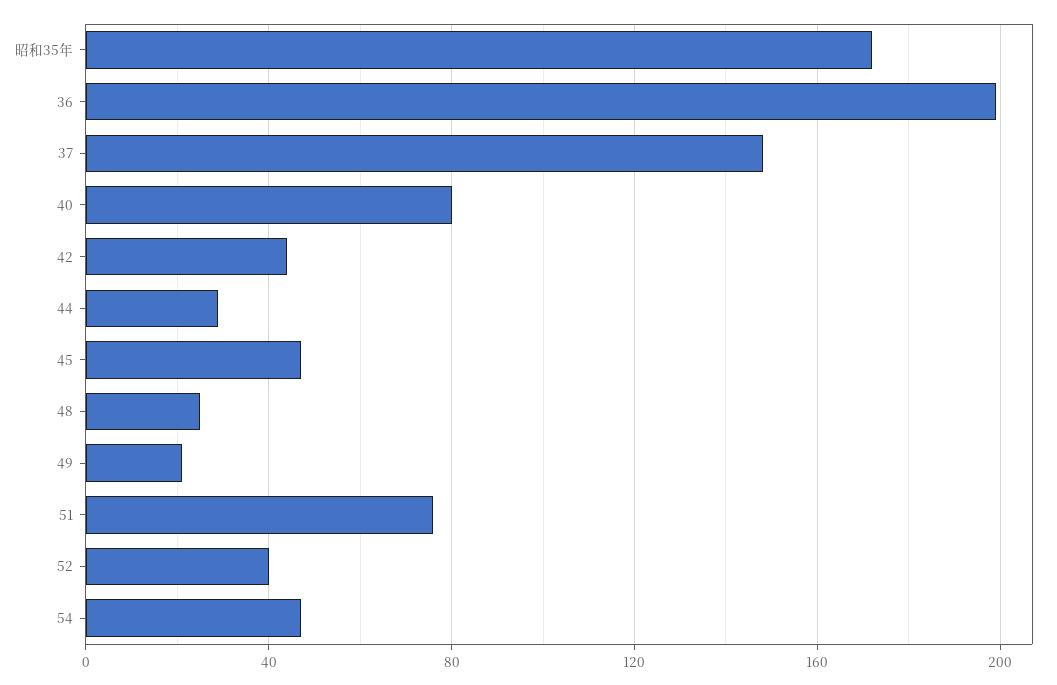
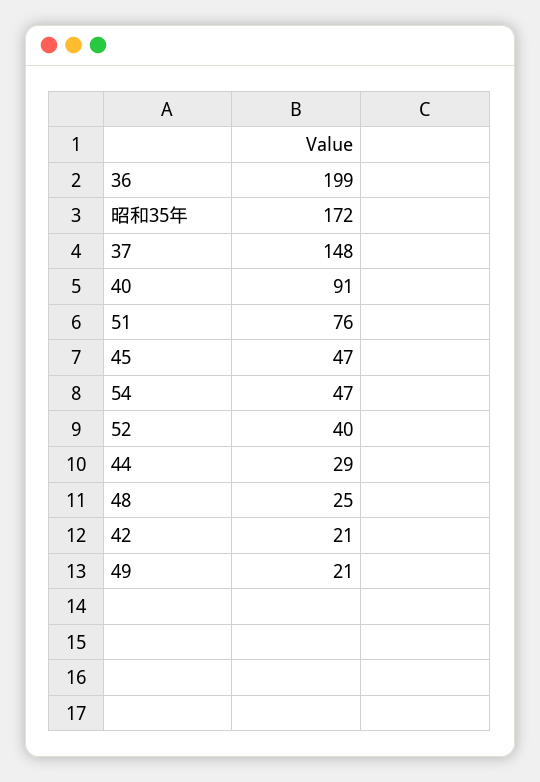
40: 80 -> 91
42: 45 -> 21

